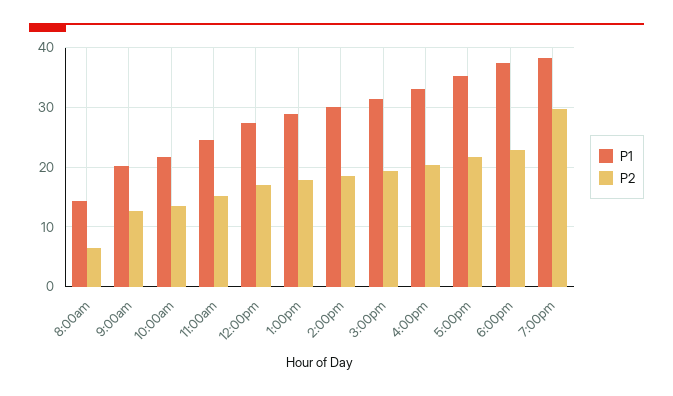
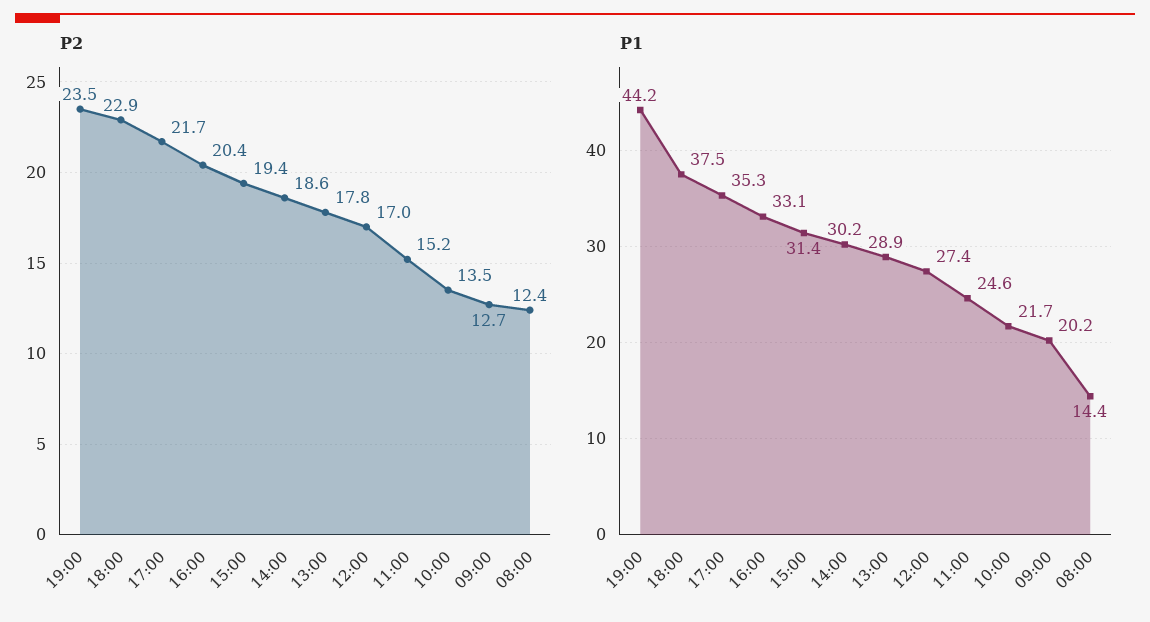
P2, 8:00am: 6 -> 12.4
P1, 7:00pm: 38 -> 44.2
P2, 7:00pm: 30 -> 23.5

